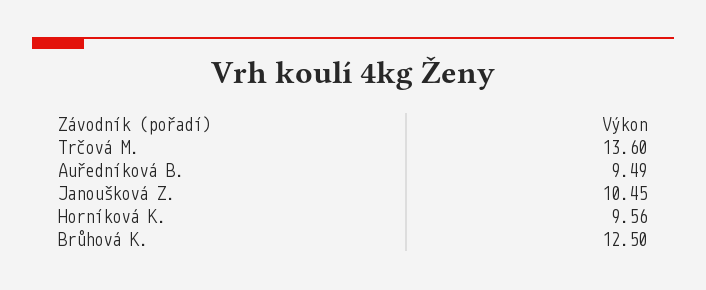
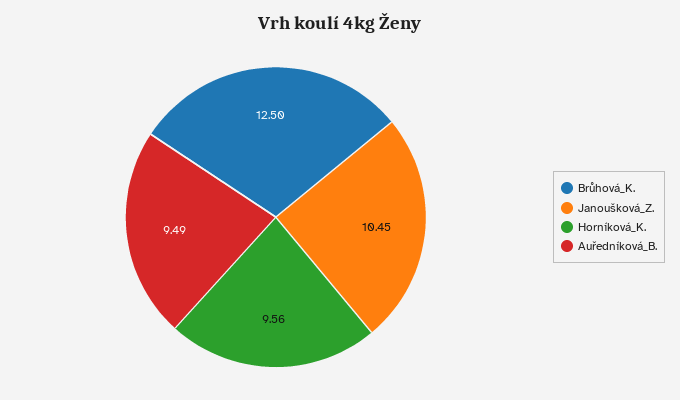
Trčová M.: 13.6 -> none

